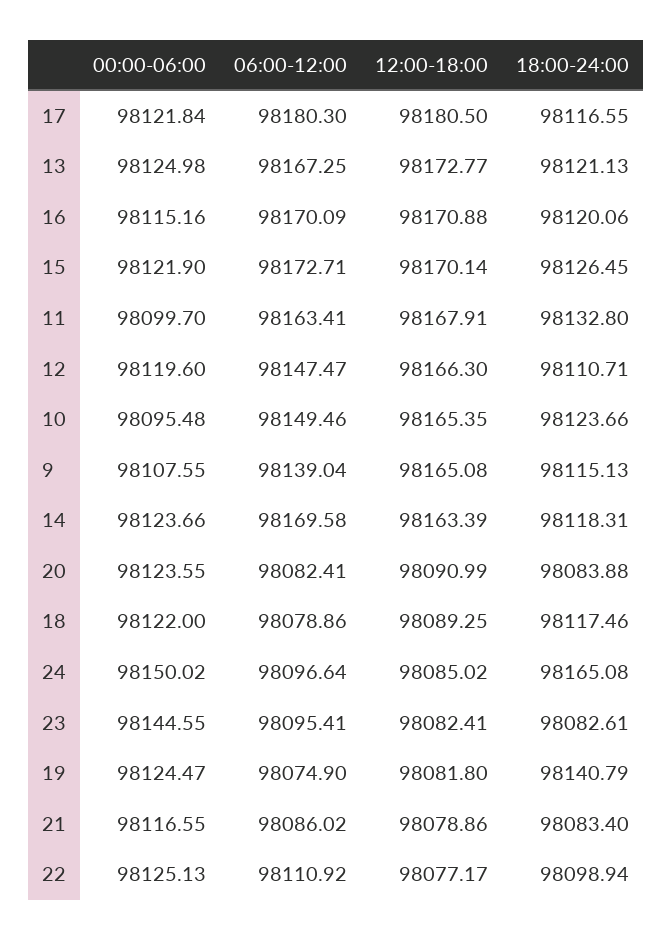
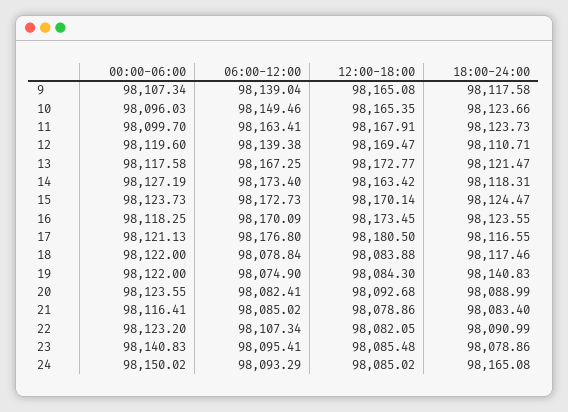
00:00-06:00, 17: 98121.84 -> 98121.13
06:00-12:00, 17: 98180.3 -> 98176.8
00:00-06:00, 13: 98124.98 -> 98117.58
18:00-24:00, 13: 98121.13 -> 98121.47
00:00-06:00, 16: 98115.16 -> 98118.25
12:00-18:00, 16: 98170.88 -> 98173.45
18:00-24:00, 16: 98120.06 -> 98123.55
00:00-06:00, 15: 98121.9 -> 98123.73
06:00-12:00, 15: 98172.71 -> 98172.73
18:00-24:00, 15: 98126.45 -> 98124.47
18:00-24:00, 11: 98132.8 -> 98123.73
06:00-12:00, 12: 98147.47 -> 98139.38
12:00-18:00, 12: 98166.3 -> 98169.47
00:00-06:00, 10: 98095.48 -> 98096.03
00:00-06:00, 9: 98107.55 -> 98107.34
18:00-24:00, 9: 98115.13 -> 98117.58
00:00-06:00, 14: 98123.66 -> 98127.19
06:00-12:00, 14: 98169.58 -> 98173.4
12:00-18:00, 14: 98163.39 -> 98163.42
12:00-18:00, 20: 98090.99 -> 98092.68
18:00-24:00, 20: 98083.88 -> 98088.99
06:00-12:00, 18: 98078.86 -> 98078.84
12:00-18:00, 18: 98089.25 -> 98083.88
06:00-12:00, 24: 98096.64 -> 98093.29
00:00-06:00, 23: 98144.55 -> 98140.83
12:00-18:00, 23: 98082.41 -> 98085.48
18:00-24:00, 23: 98082.61 -> 98078.86
00:00-06:00, 19: 98124.47 -> 98122
12:00-18:00, 19: 98081.8 -> 98084.3
18:00-24:00, 19: 98140.79 -> 98140.83
00:00-06:00, 21: 98116.55 -> 98116.41
06:00-12:00, 21: 98086.02 -> 98085.02
00:00-06:00, 22: 98125.13 -> 98123.2
06:00-12:00, 22: 98110.92 -> 98107.34
12:00-18:00, 22: 98077.17 -> 98082.05
18:00-24:00, 22: 98098.94 -> 98090.99

